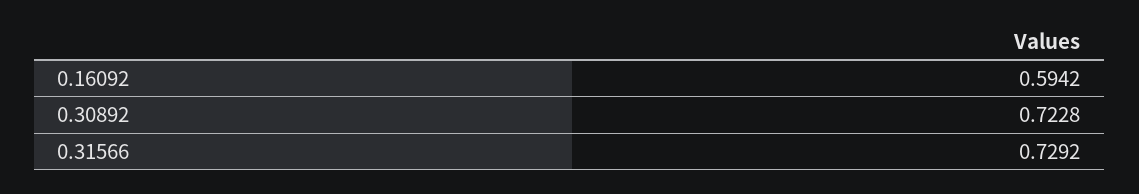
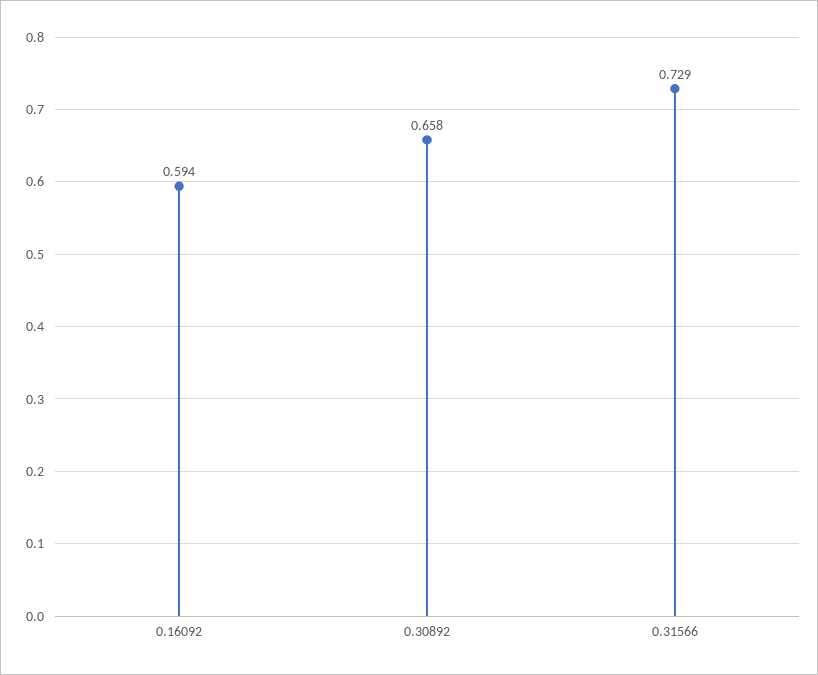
0.30892: 0.7228 -> 0.658

